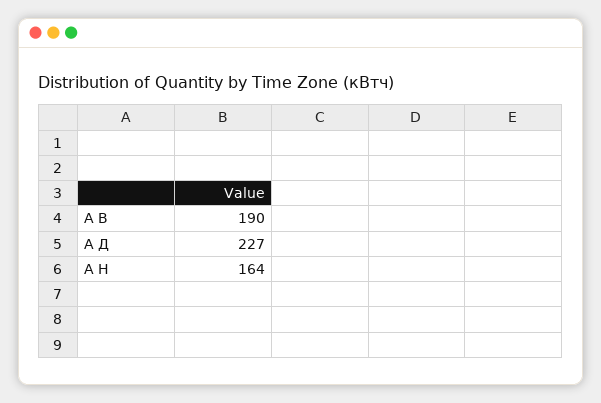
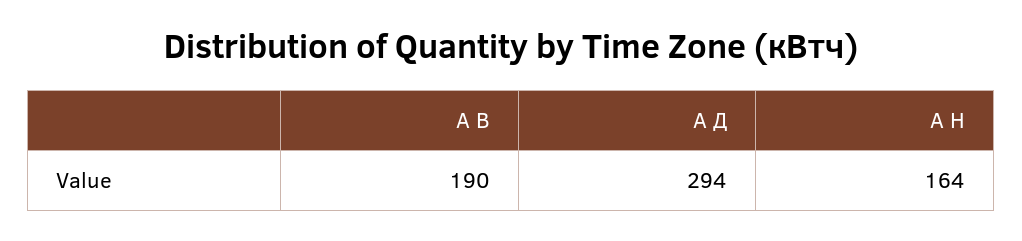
А Д: 227 -> 294

